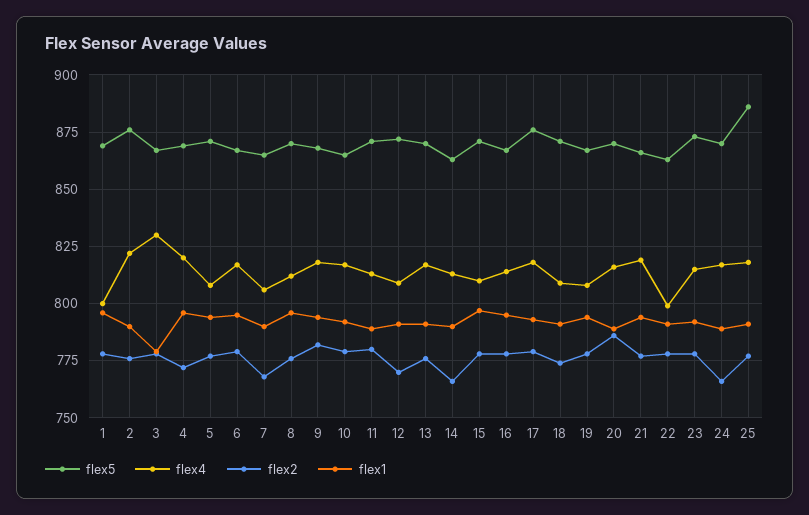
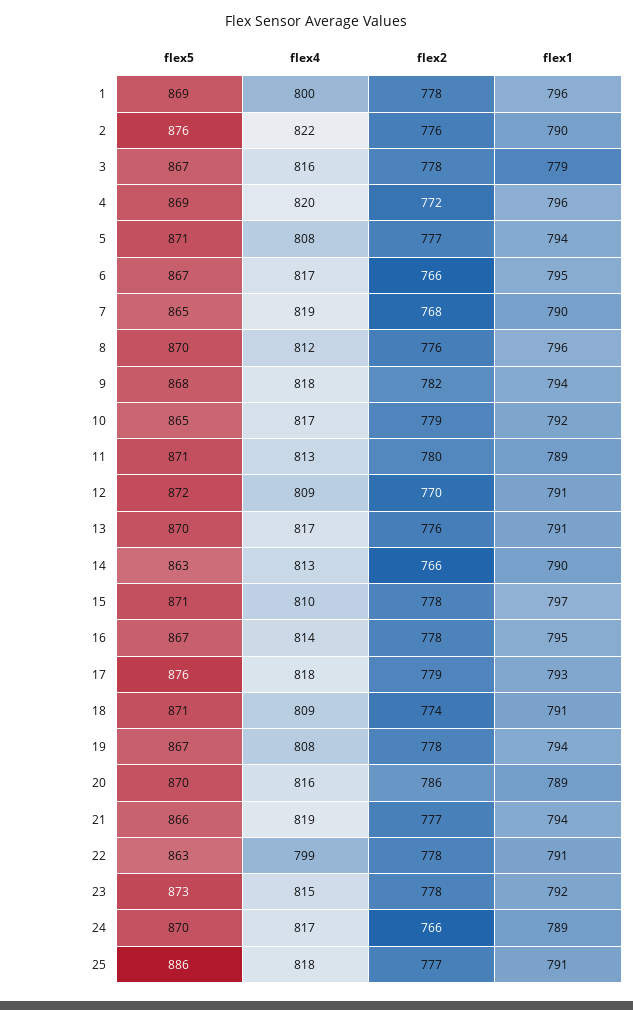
flex4, 3: 830 -> 816
flex2, 6: 780 -> 766
flex4, 7: 805 -> 819

